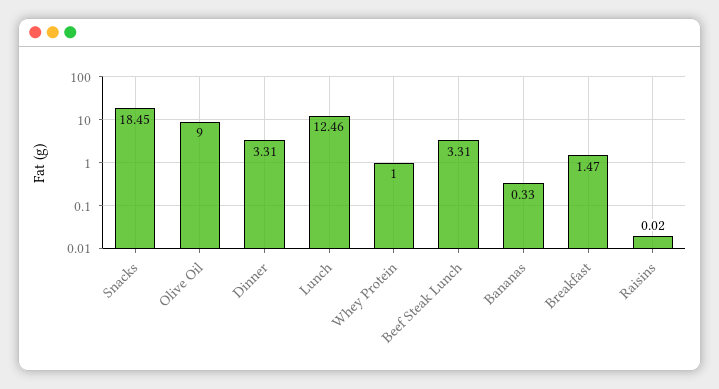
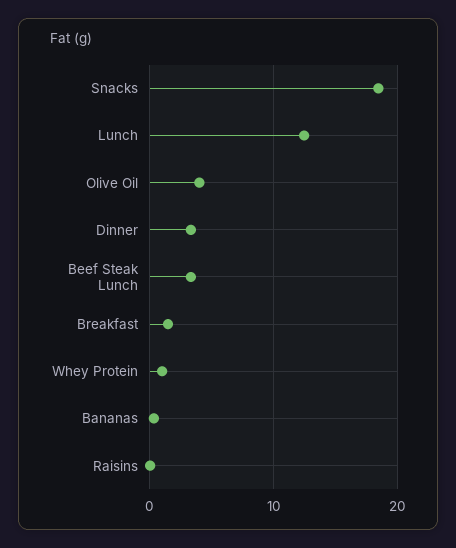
Olive Oil: 9 -> 4

